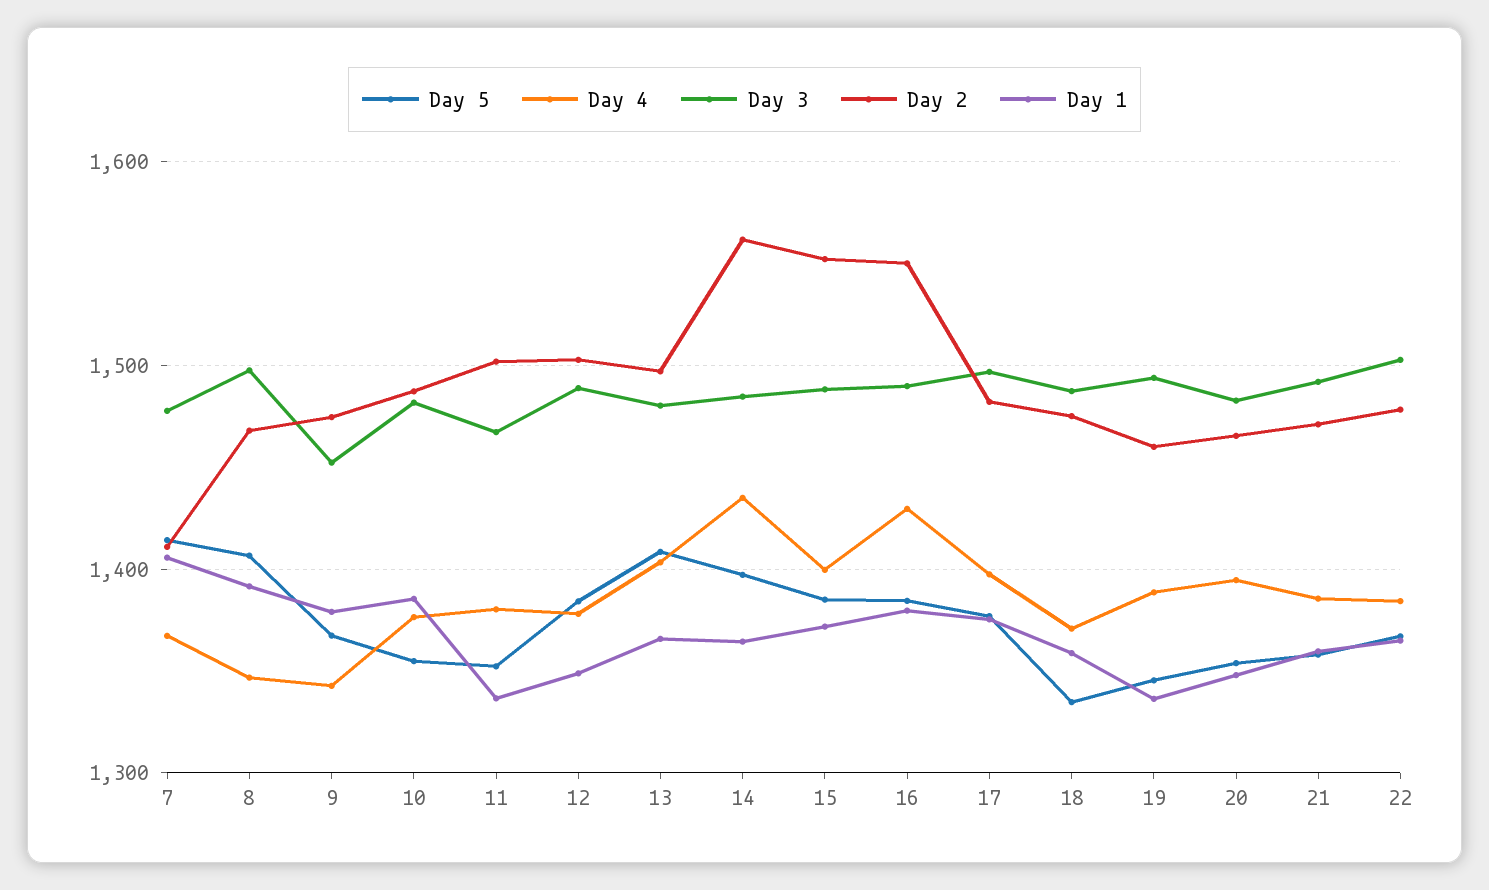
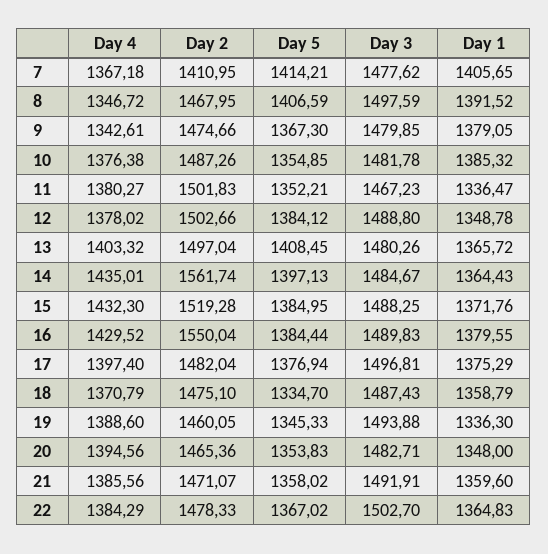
Day 3, 9: 1450 -> 1479.85
Day 4, 15: 1400 -> 1432.3
Day 2, 15: 1550 -> 1519.28

